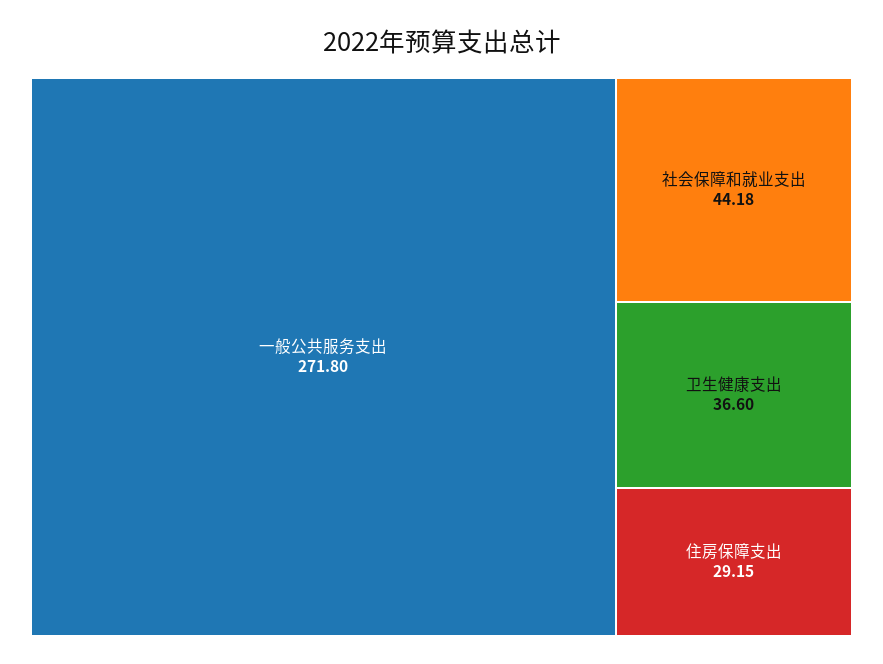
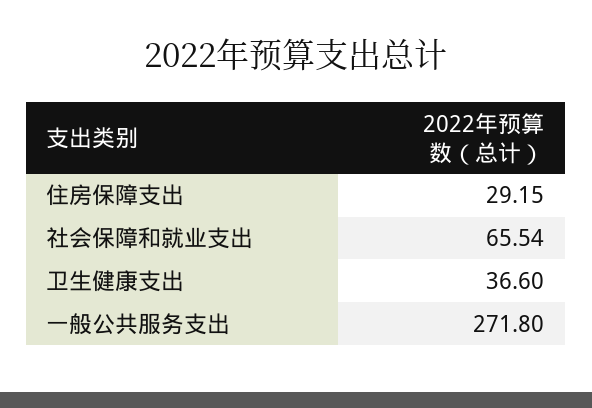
社会保障和就业支出: 44.18 -> 65.54

